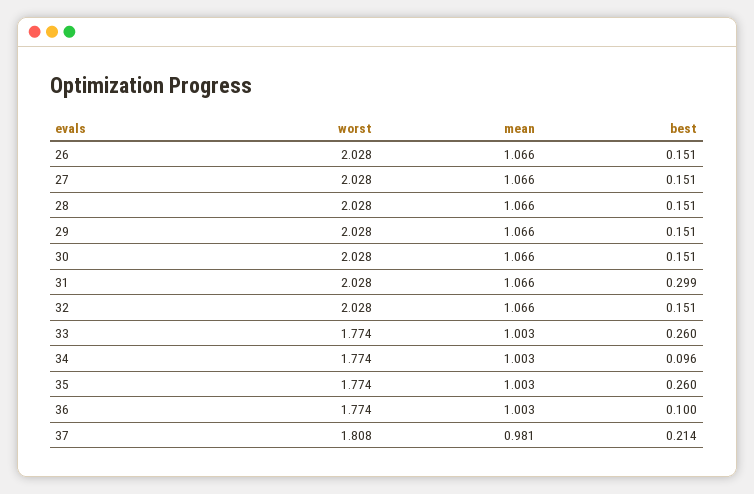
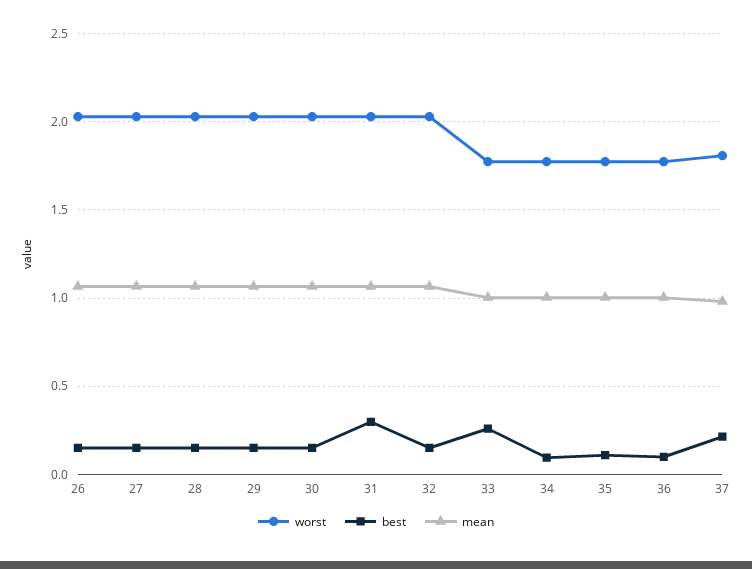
best, 35: 0.26 -> 0.1

